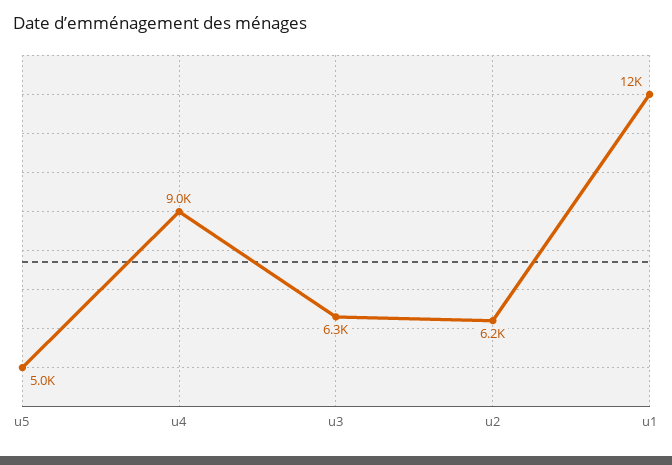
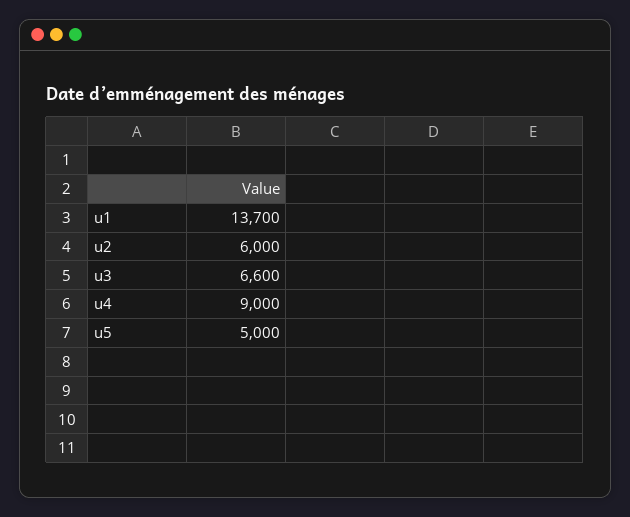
u3: 6300 -> 6600
u2: 6200 -> 6000
u1: 12000 -> 13700

